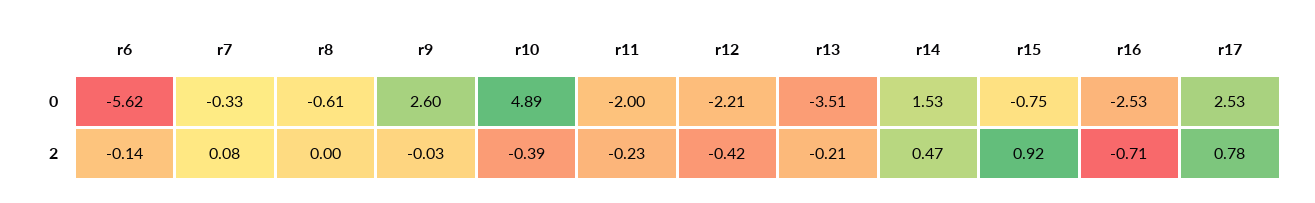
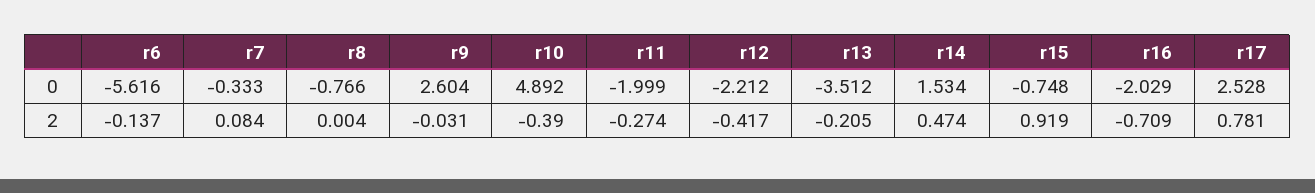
r8, 0: -0.61 -> -0.766
r16, 0: -2.53 -> -2.029
r11, 2: -0.23 -> -0.274

